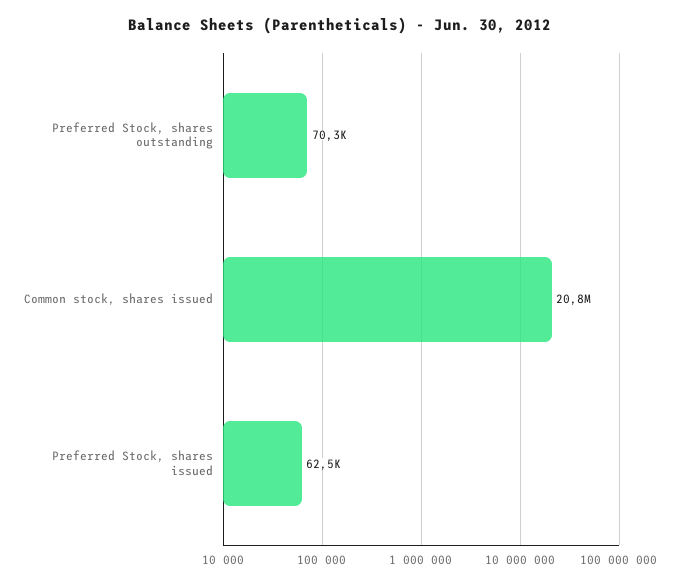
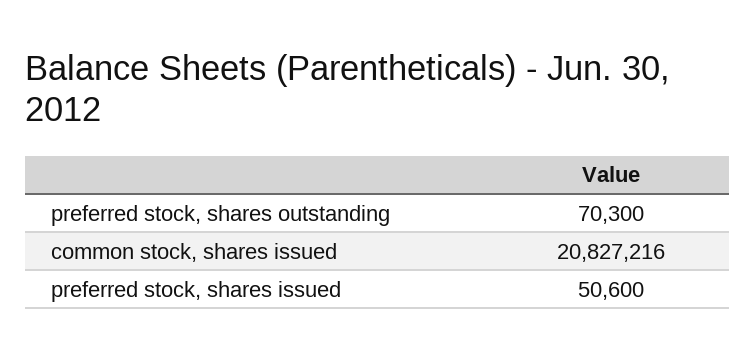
Preferred Stock, shares issued: 62500 -> 50600

